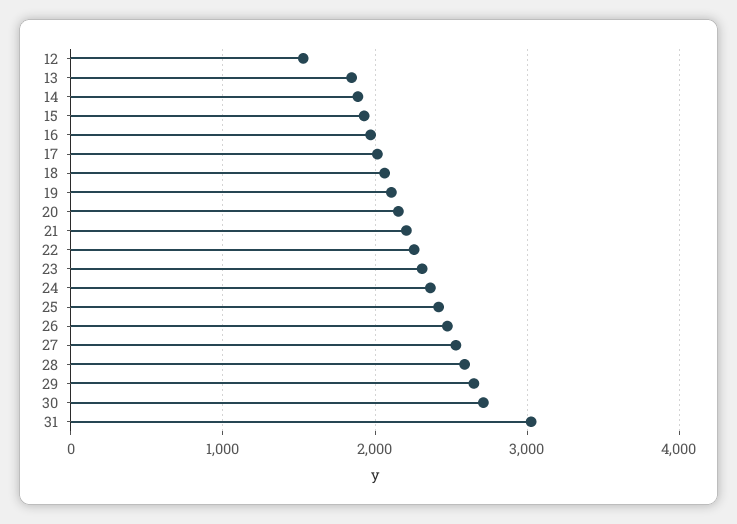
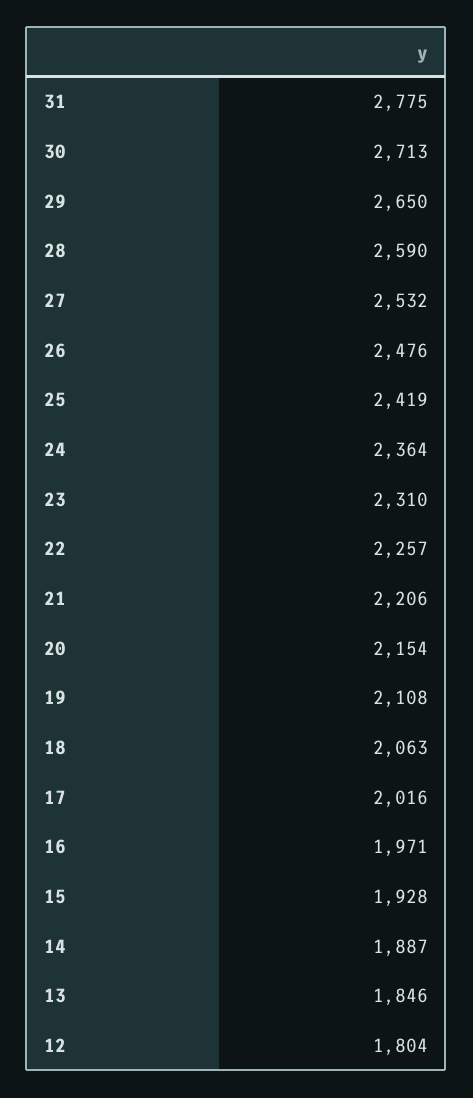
12: 1500 -> 1804
31: 3000 -> 2775

